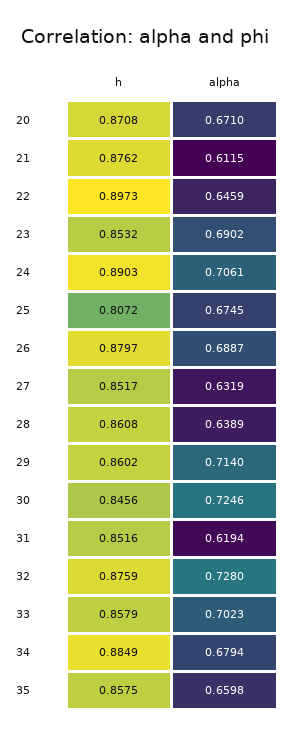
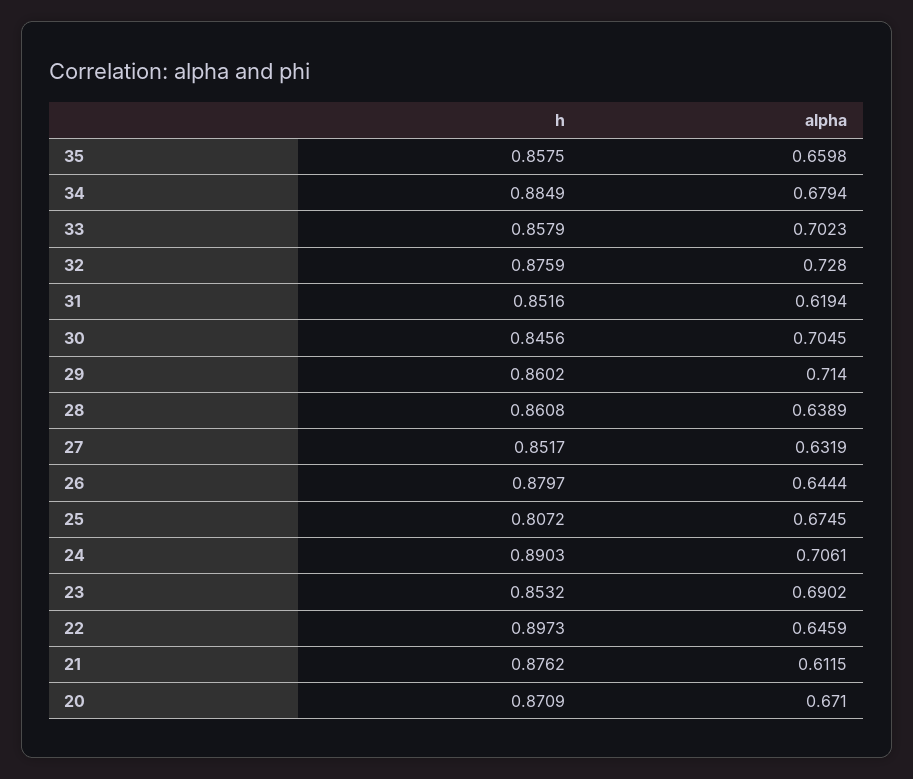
h, 20: 0.8708 -> 0.8709
alpha, 26: 0.6887 -> 0.6444
alpha, 30: 0.7246 -> 0.7045

